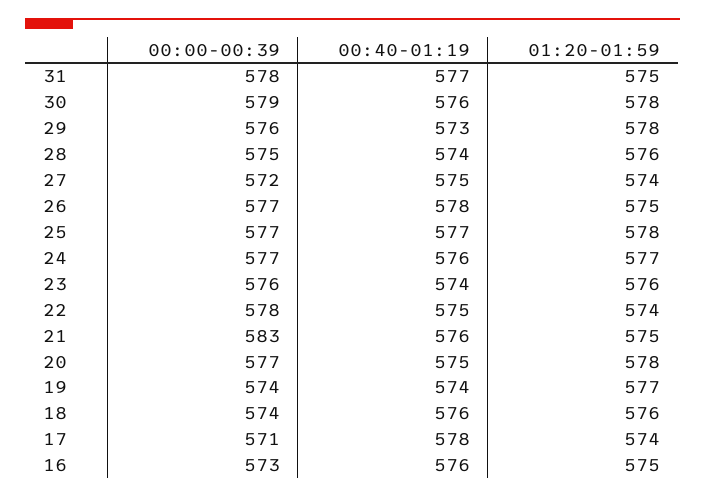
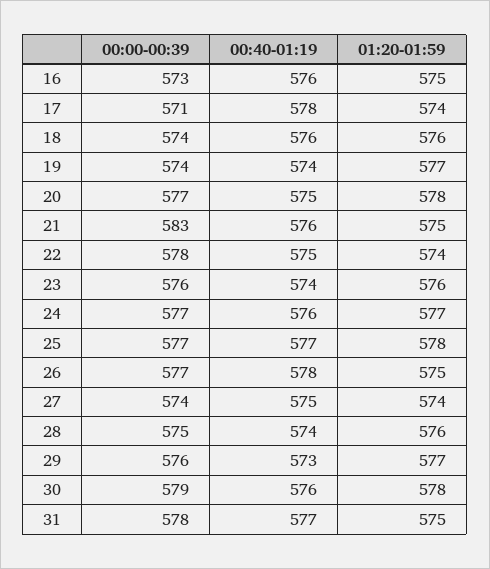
01:20-01:59, 29: 578 -> 577
00:00-00:39, 27: 572 -> 574

